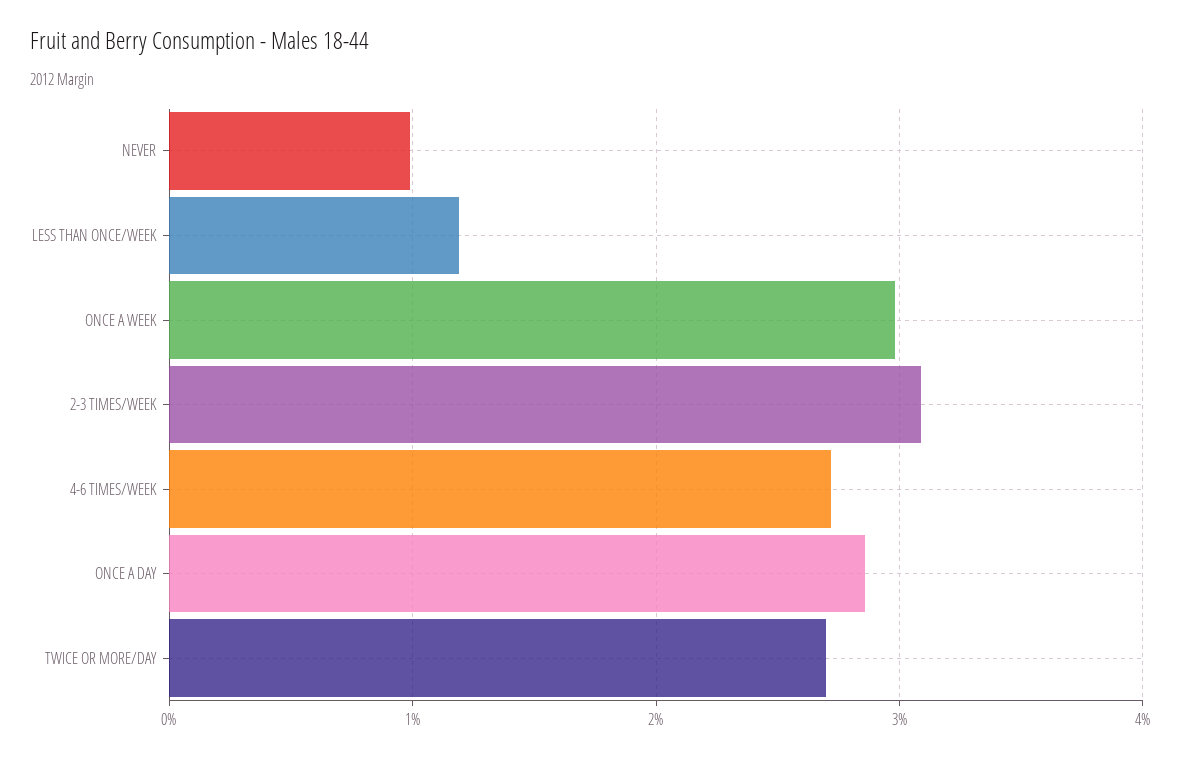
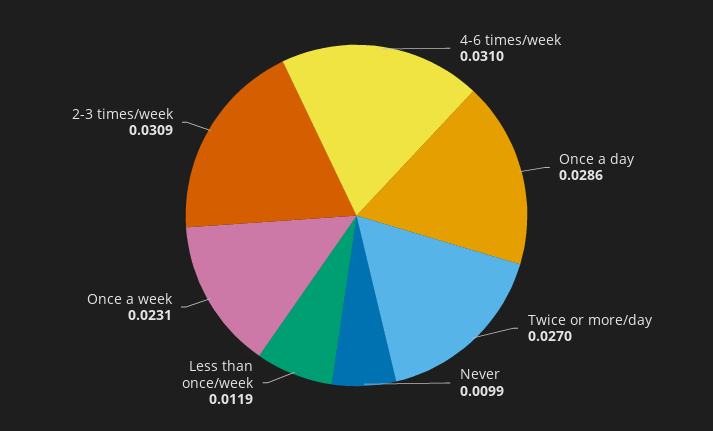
ONCE A WEEK: 0.03 -> 0.0231
4-6 TIMES/WEEK: 0.027 -> 0.031

